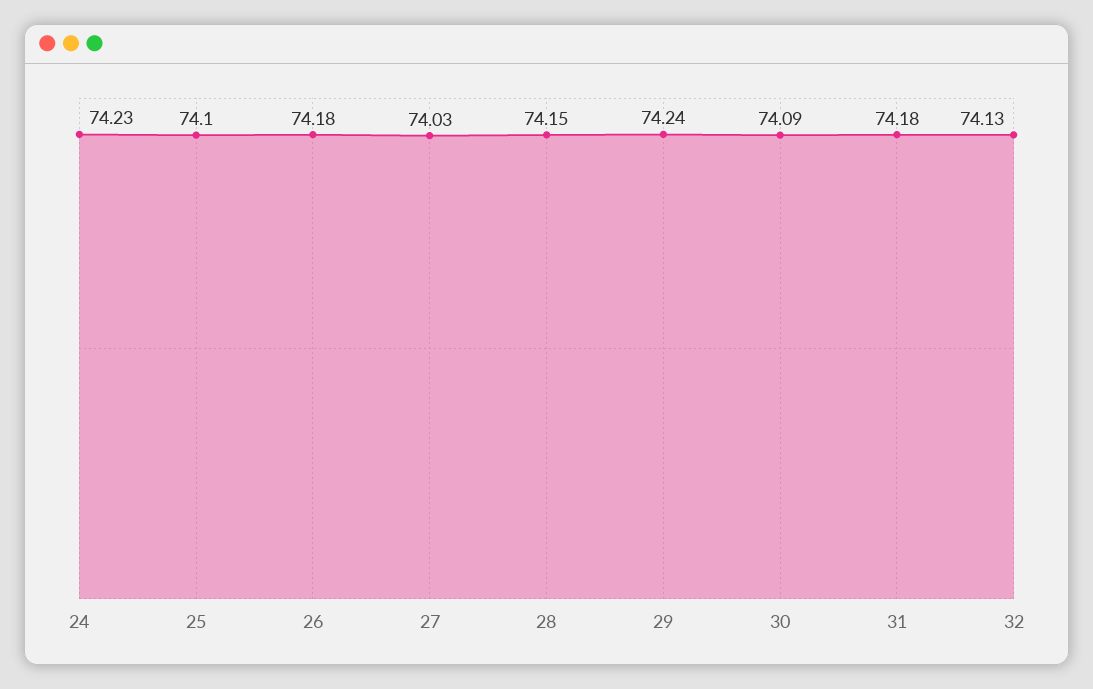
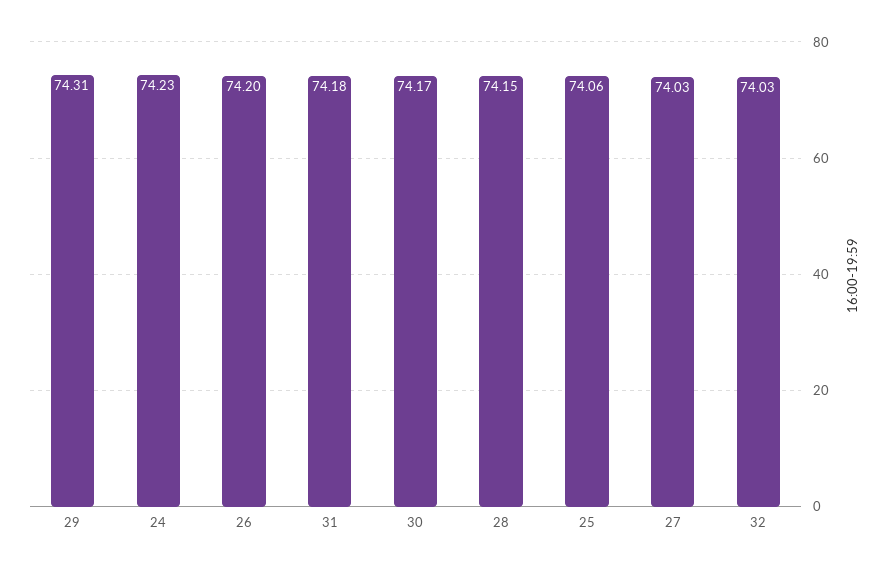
25: 74.1 -> 74.06
26: 74.18 -> 74.2
29: 74.24 -> 74.31
30: 74.09 -> 74.17
32: 74.13 -> 74.03

